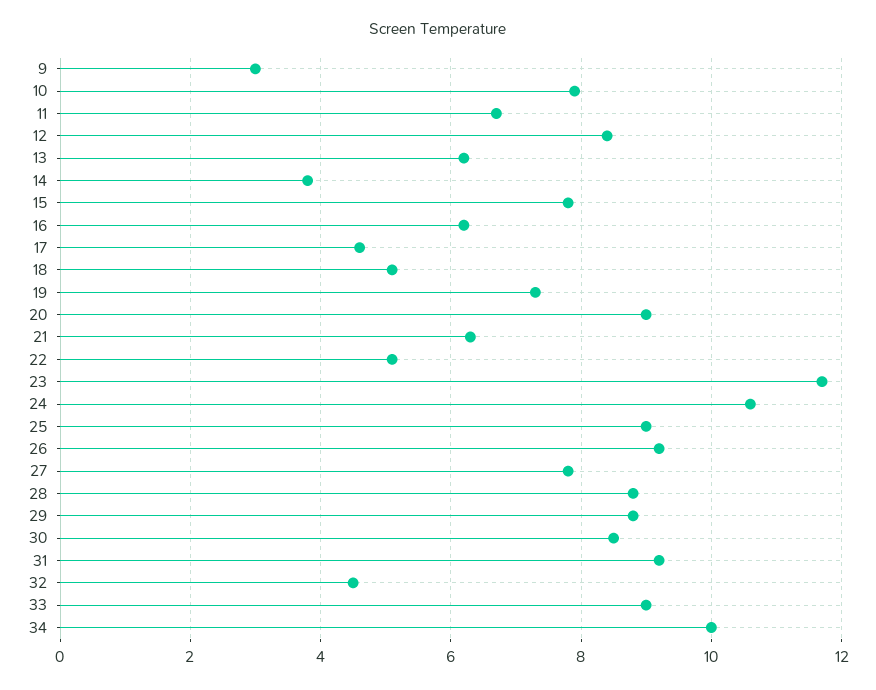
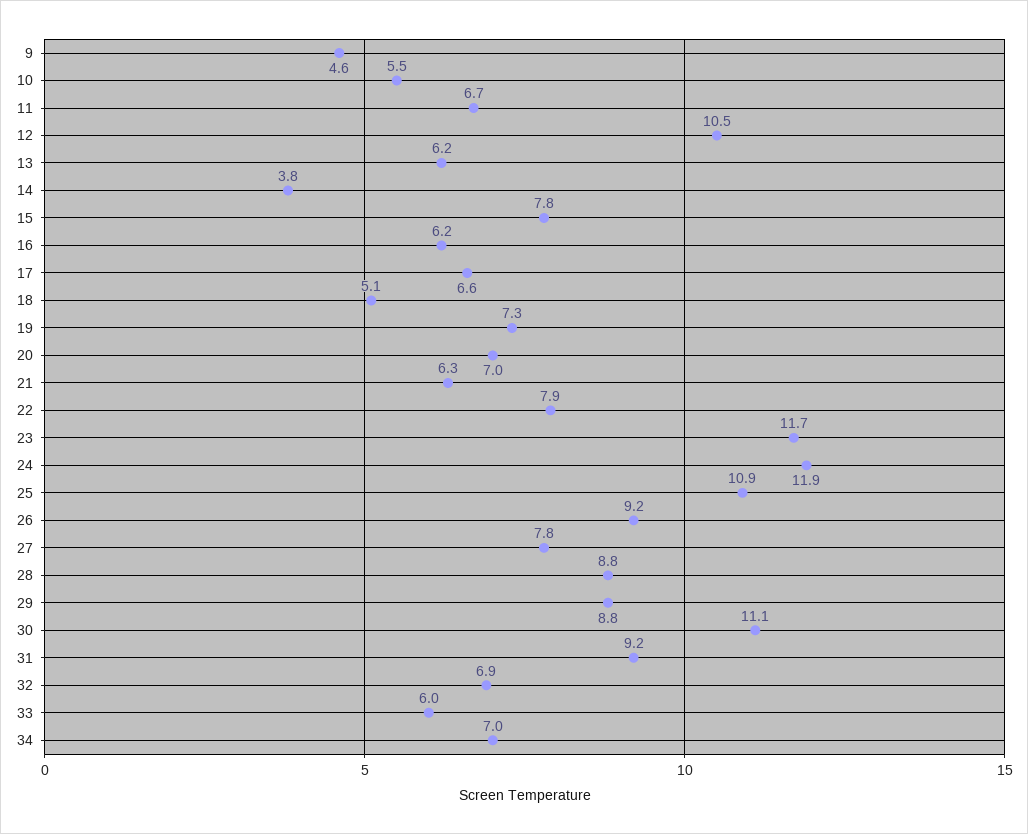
9: 3 -> 4.6
10: 8 -> 5.5
12: 8.5 -> 10.5
17: 4.5 -> 6.6
20: 9 -> 7
22: 5 -> 7.9
24: 10.5 -> 11.9
25: 9 -> 10.9
30: 8.5 -> 11.1
32: 4.5 -> 6.9
33: 9 -> 6
34: 10 -> 7

